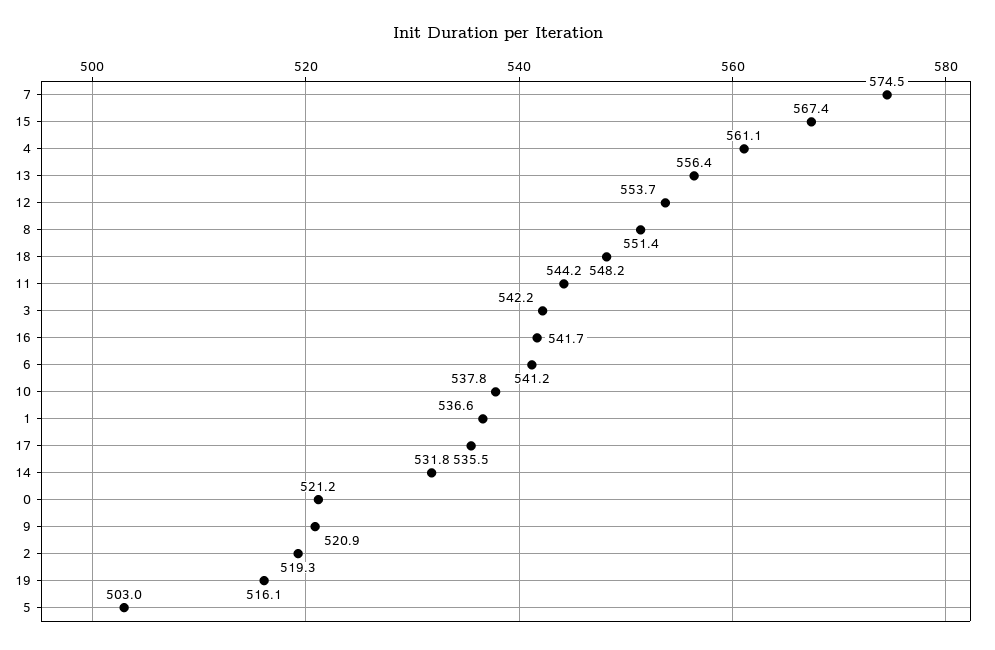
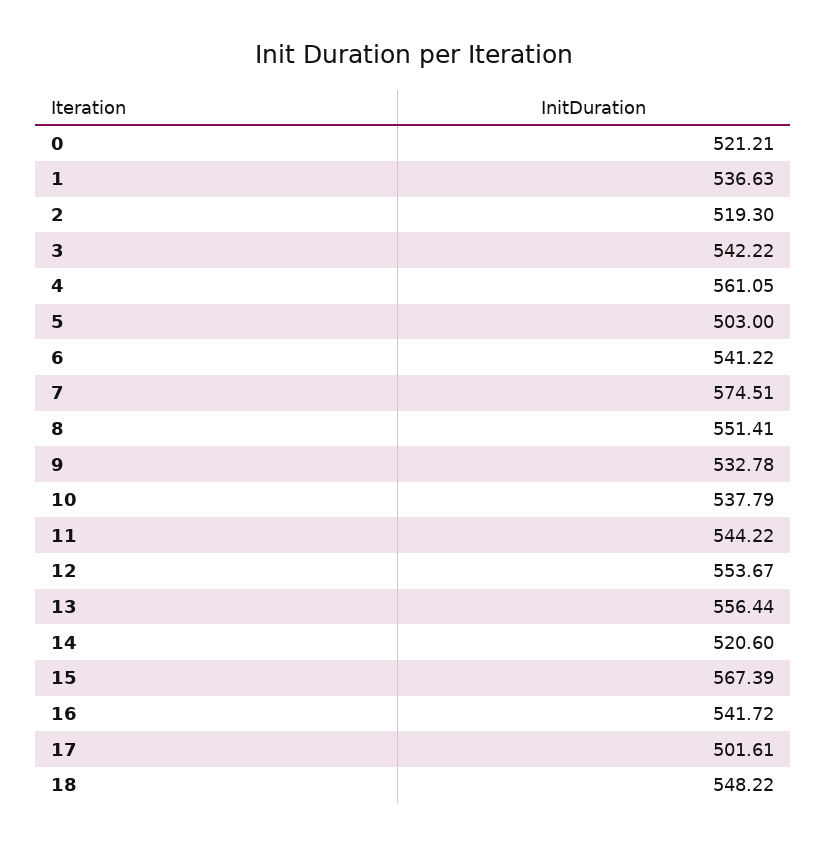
17: 535.5 -> 501.61
14: 531.8 -> 520.6
9: 520.9 -> 532.78
19: 516.1 -> none

